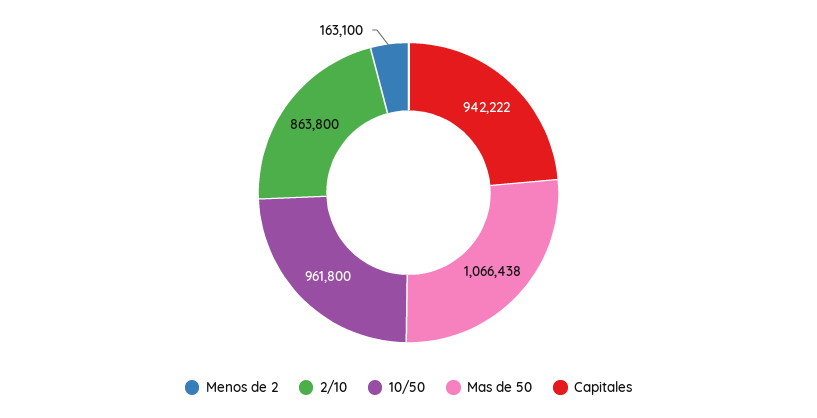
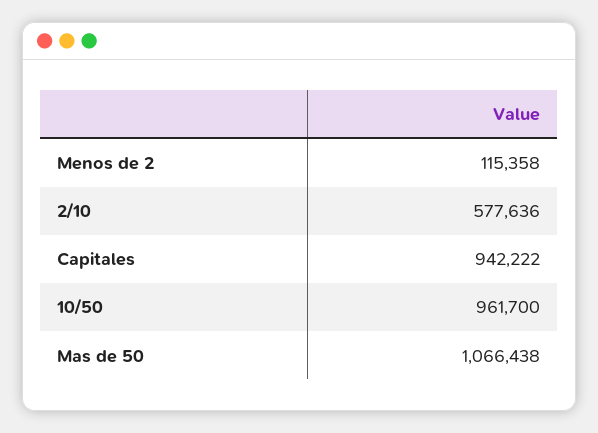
Menos de 2: 163100 -> 115358
2/10: 863800 -> 577636
10/50: 961800 -> 961700

